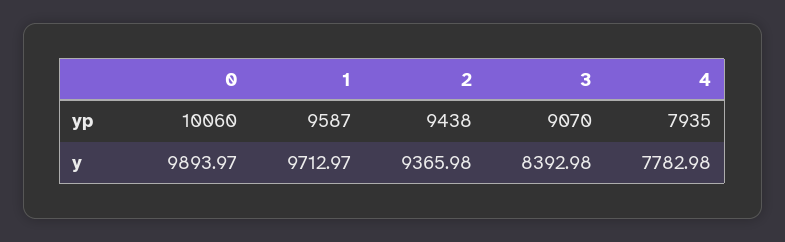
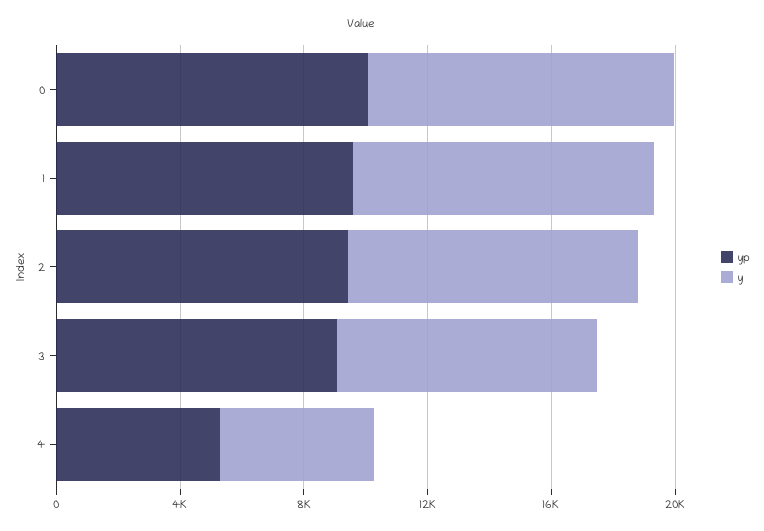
yp, 4: 7935 -> 5000
y, 4: 7782.98 -> 5000

